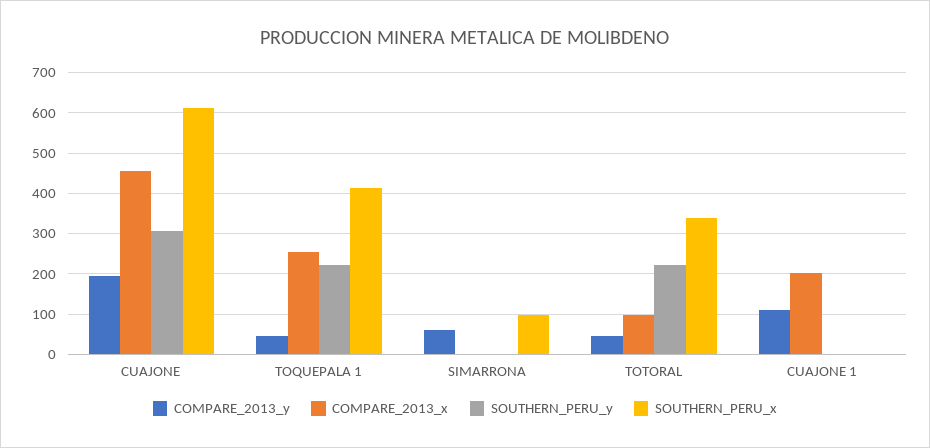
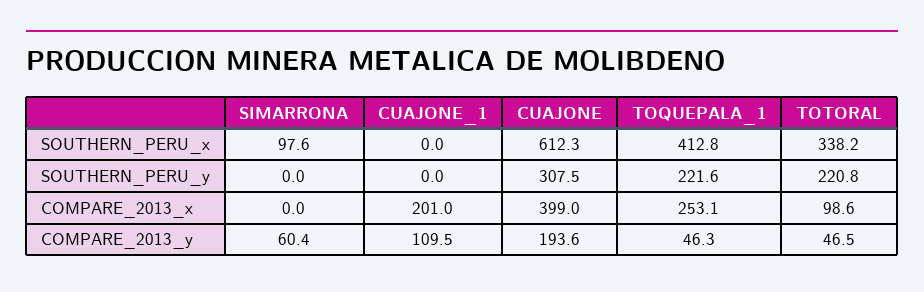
COMPARE_2013_x, CUAJONE: 460 -> 399

